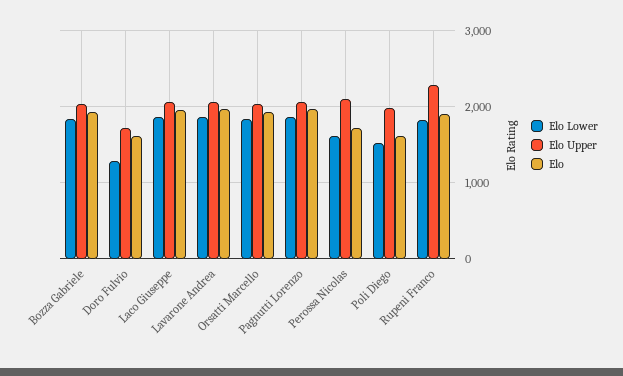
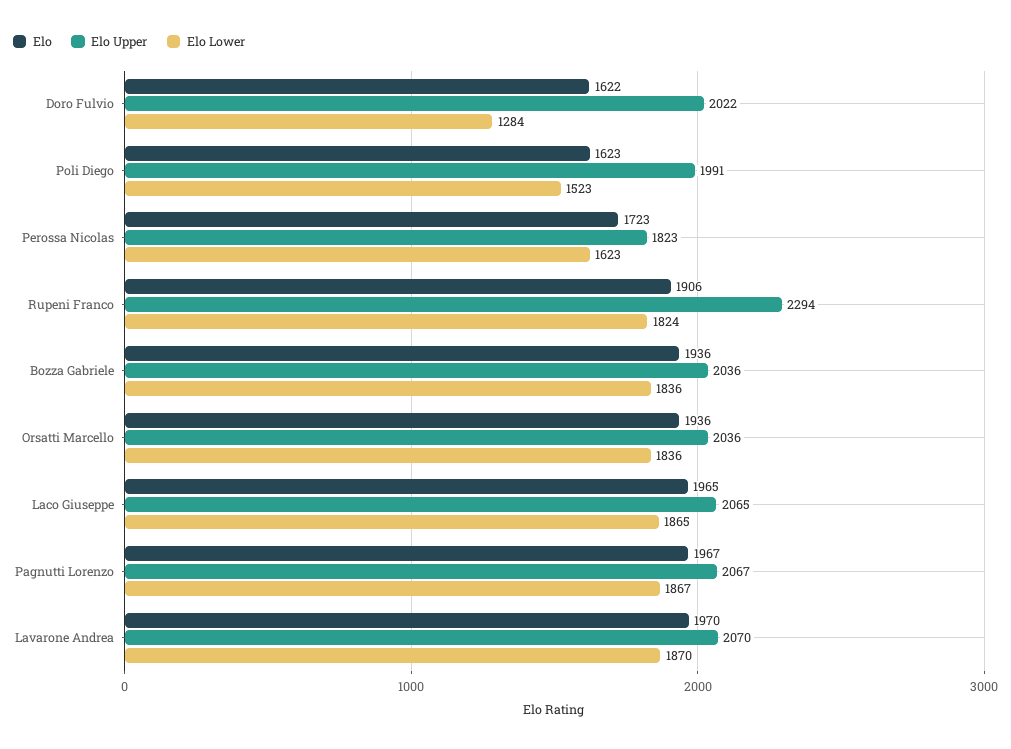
Elo Upper, Doro Fulvio: 1700 -> 2022
Elo Upper, Perossa Nicolas: 2100 -> 1823

